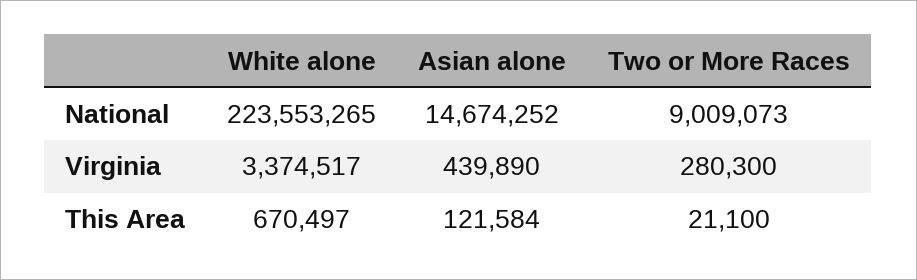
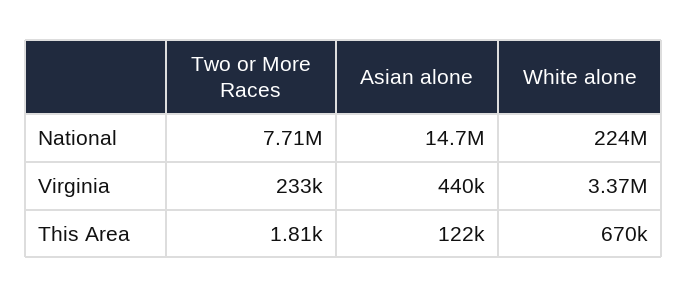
Two or More Races, National: 9009073 -> 7710000
Two or More Races, Virginia: 280300 -> 233000
Two or More Races, This Area: 21100 -> 1810

